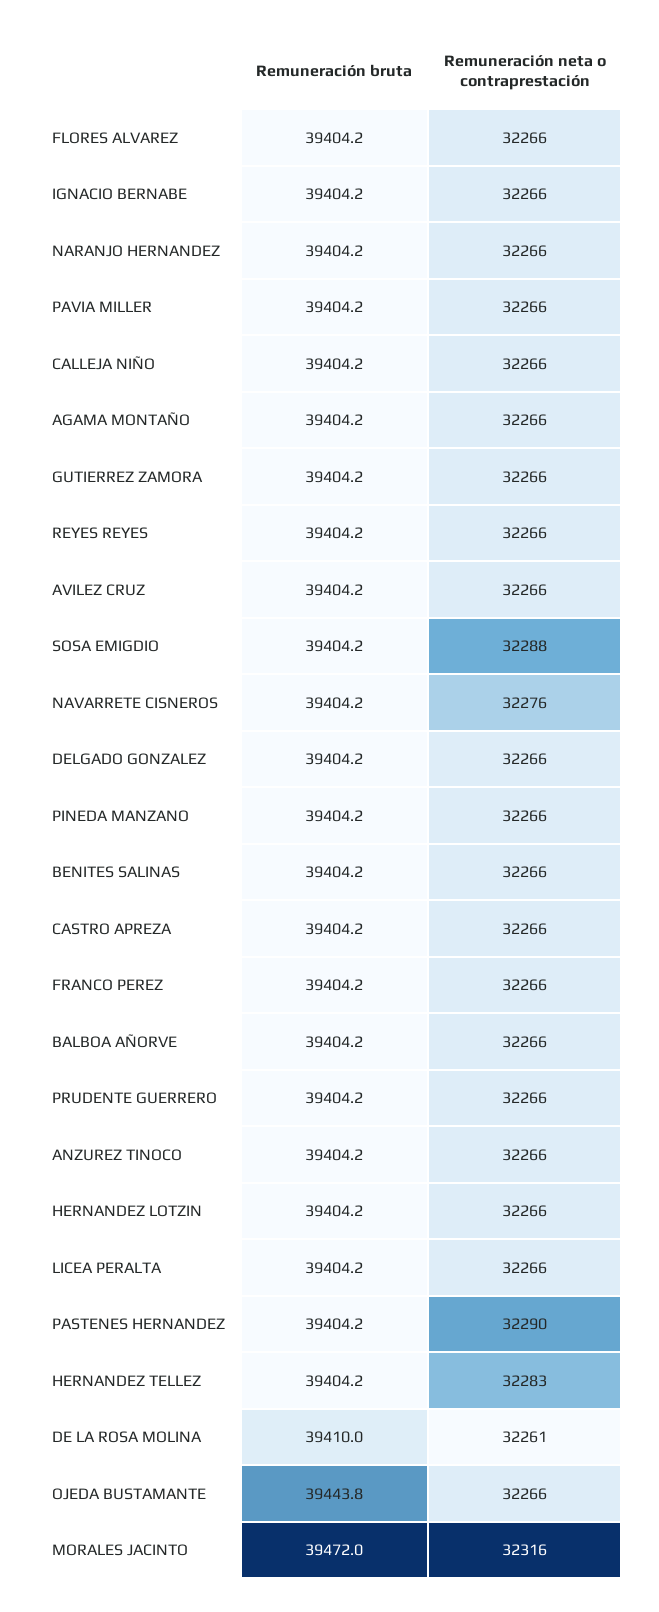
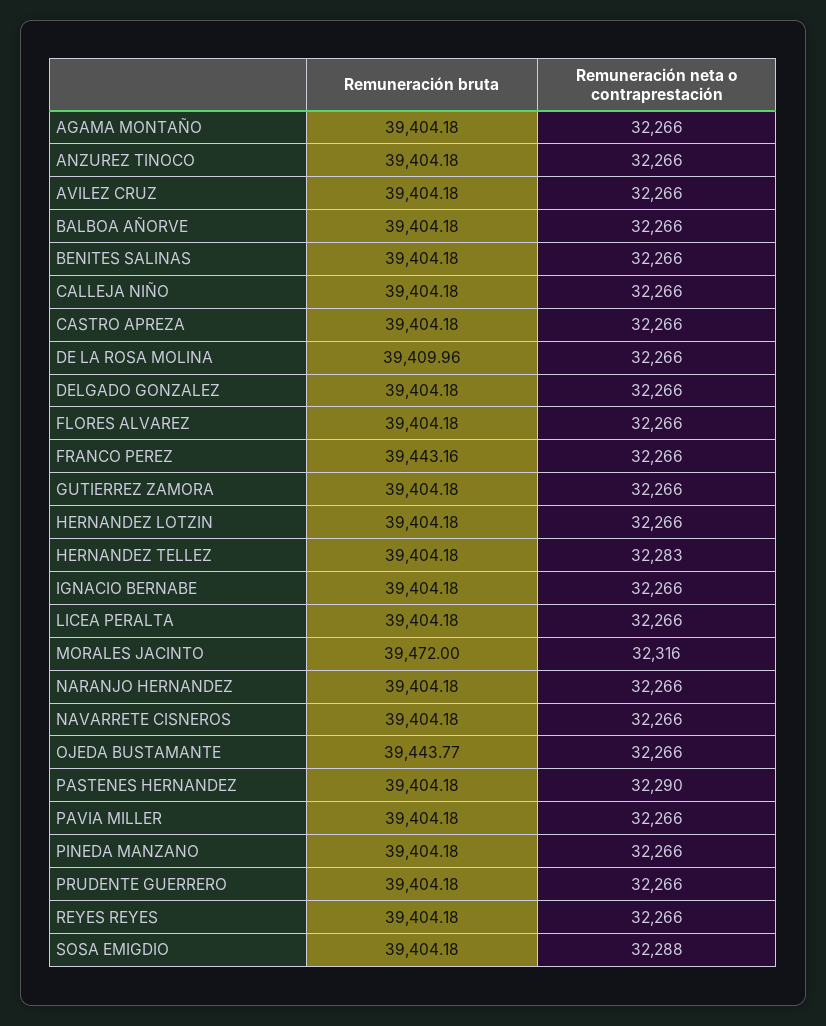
Remuneración neta o contraprestación, NAVARRETE CISNEROS: 32276 -> 32266
Remuneración bruta, FRANCO PEREZ: 39404.2 -> 39443.16
Remuneración neta o contraprestación, DE LA ROSA MOLINA: 32261 -> 32266

